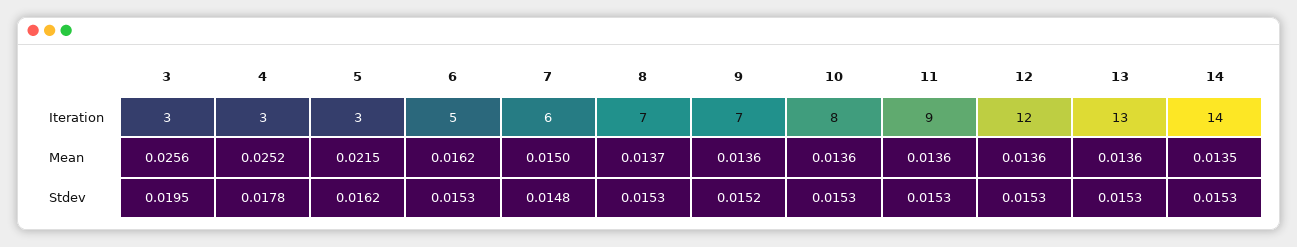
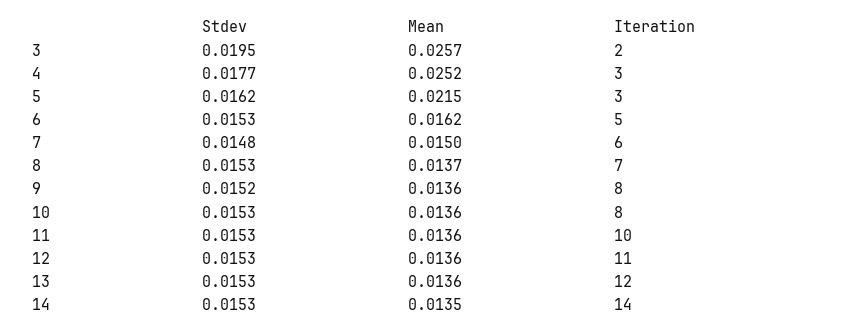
3, Iteration: 3 -> 2
9, Iteration: 7 -> 8
11, Iteration: 9 -> 10
12, Iteration: 12 -> 11
13, Iteration: 13 -> 12
3, Mean: 0.0256 -> 0.0257
4, Stdev: 0.0178 -> 0.0177

